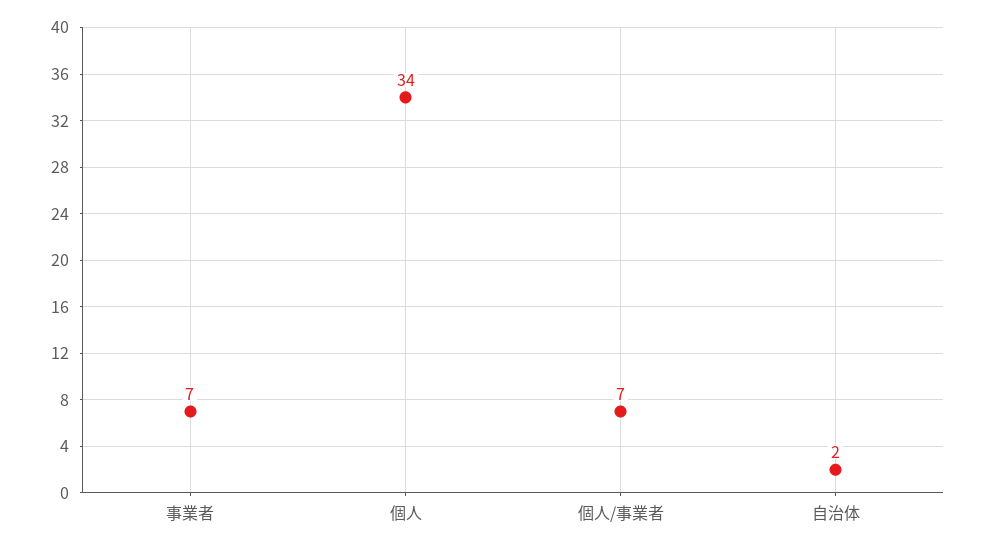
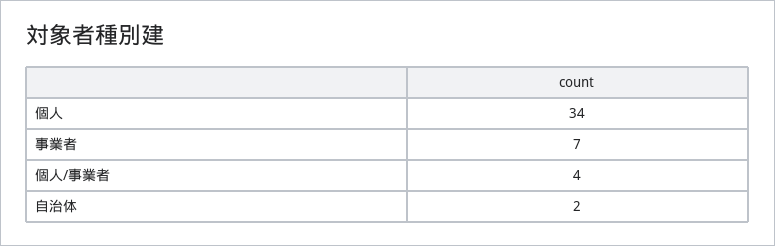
個人/事業者: 7 -> 4

